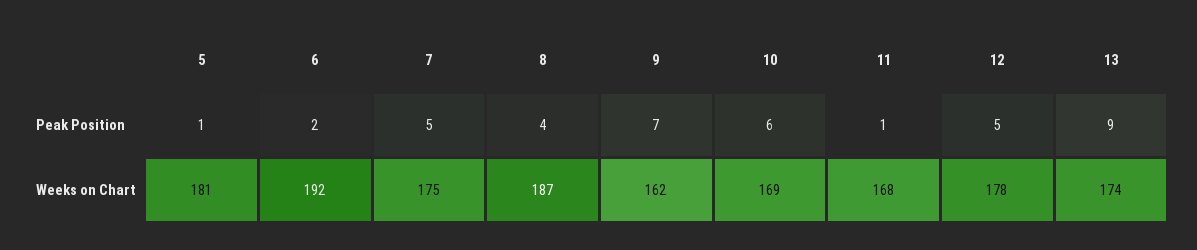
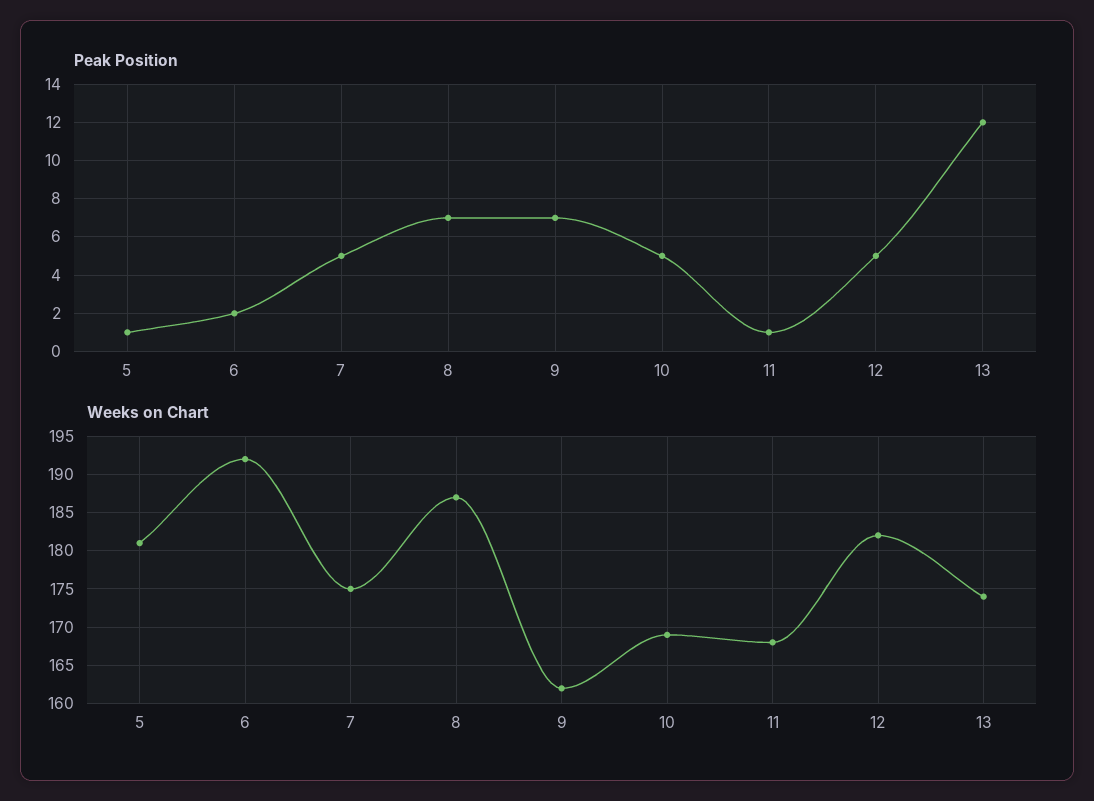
Peak Position, 8: 4 -> 7
Peak Position, 10: 6 -> 5
Peak Position, 13: 9 -> 12
Weeks on Chart, 12: 178 -> 182

